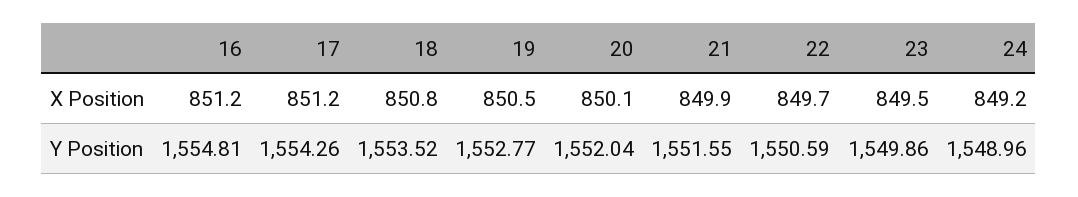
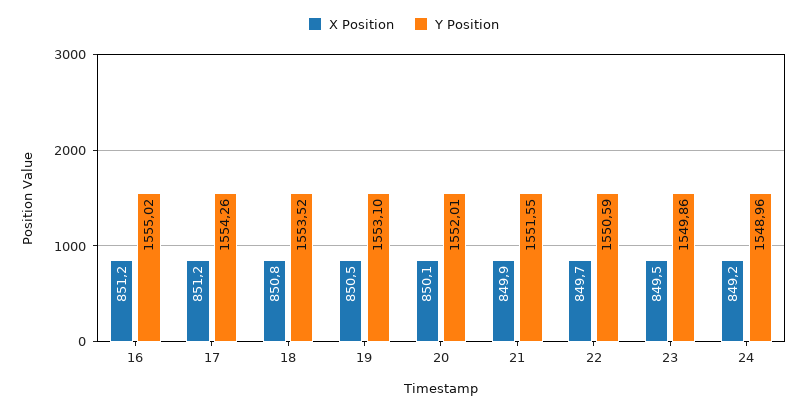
Y Position, 16: 1554.81 -> 1555.02
Y Position, 19: 1552.77 -> 1553.1
Y Position, 20: 1552.04 -> 1552.01

